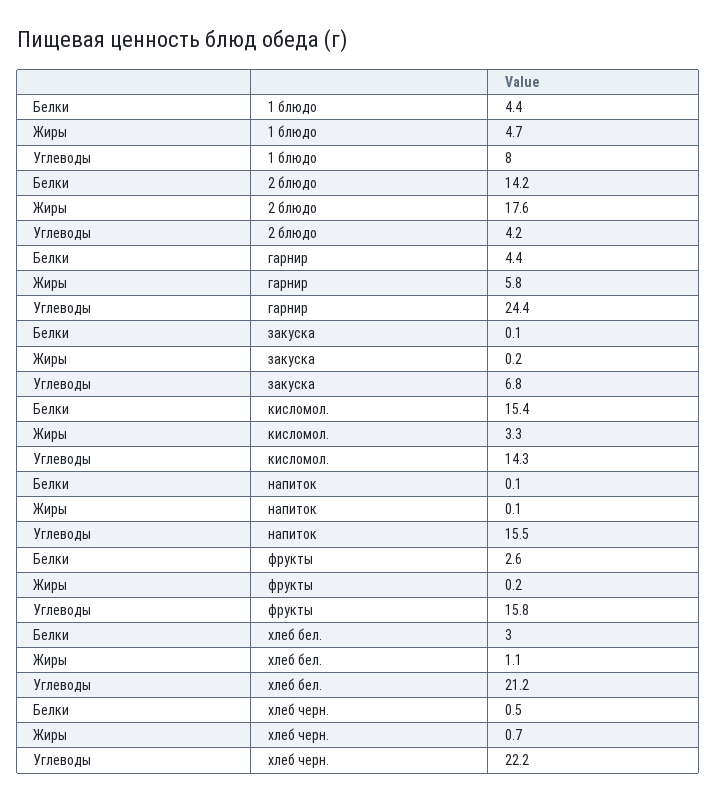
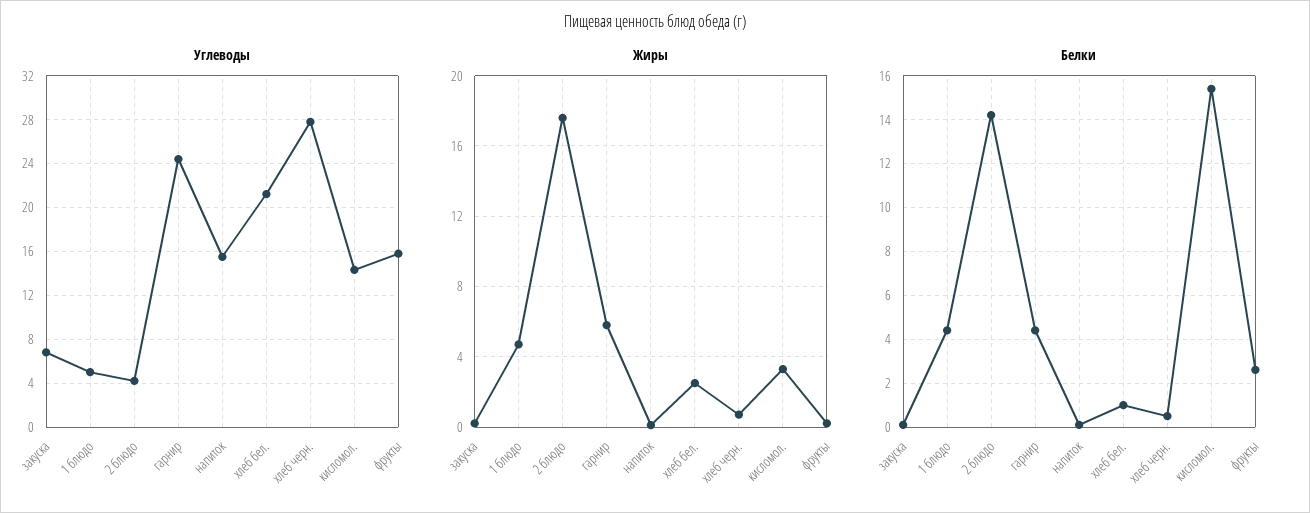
Углеводы, 1 блюдо: 8 -> 5
Белки, хлеб бел.: 3 -> 1
Жиры, хлеб бел.: 1.1 -> 2.5
Углеводы, хлеб черн.: 22.2 -> 28

